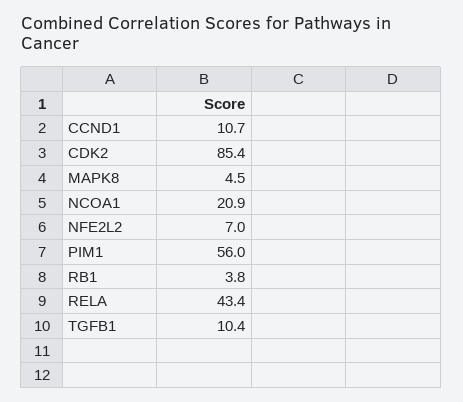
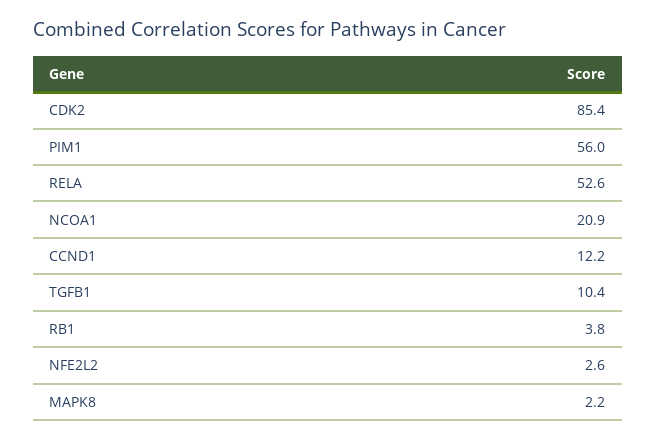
CCND1: 10.7 -> 12.2
MAPK8: 4.5 -> 2.2
NFE2L2: 7 -> 2.6
RELA: 43.4 -> 52.6

